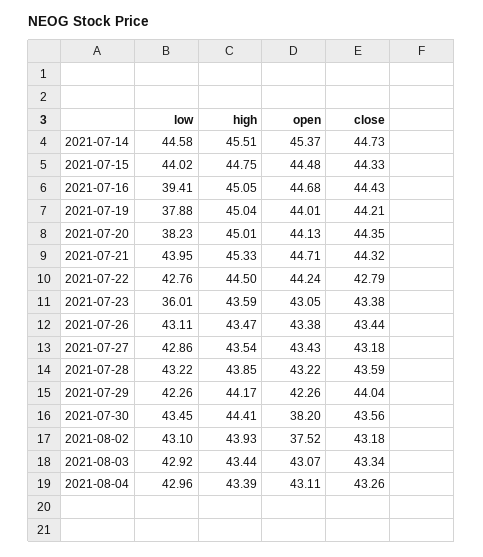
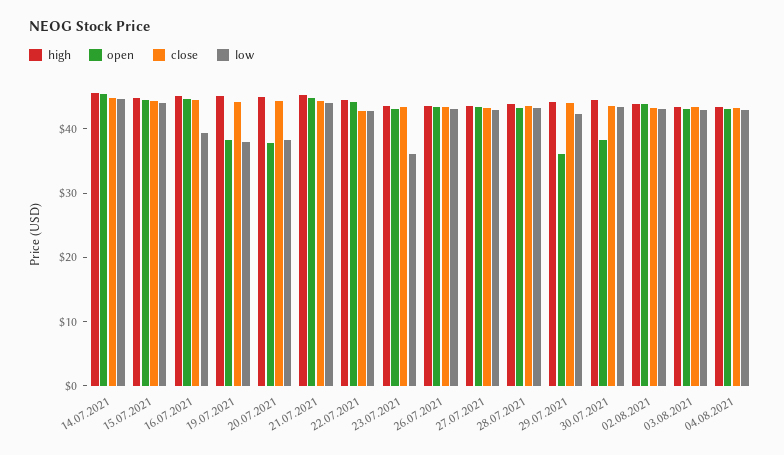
open, 2021-07-19: 44.01 -> 38
open, 2021-07-20: 44.13 -> 38
open, 2021-07-29: 42.26 -> 36
open, 2021-08-02: 37.52 -> 44

